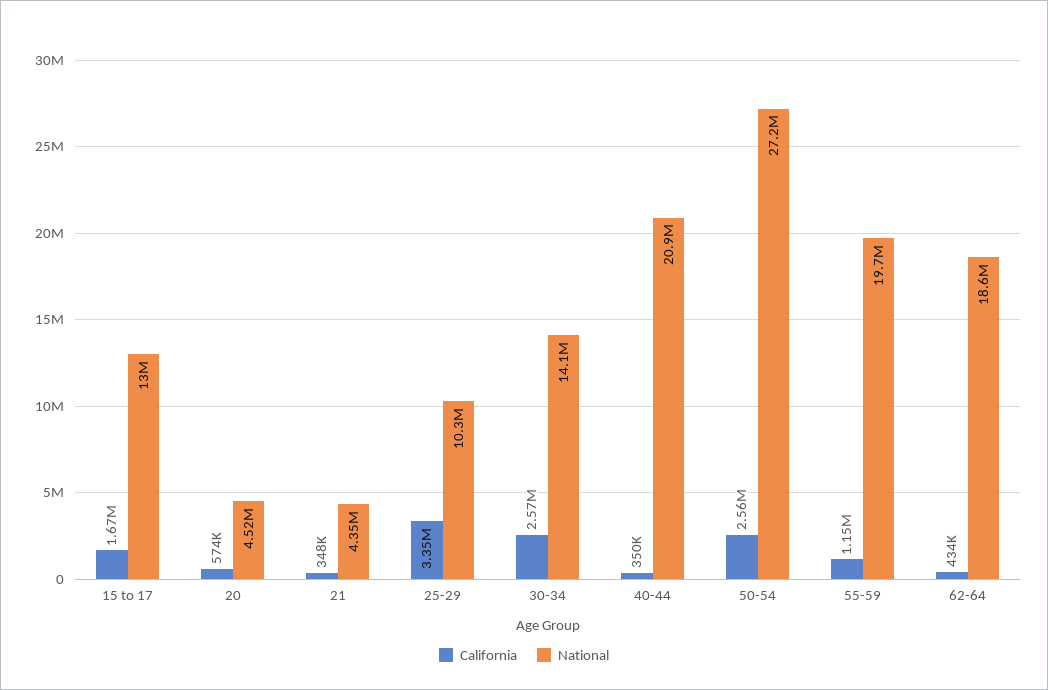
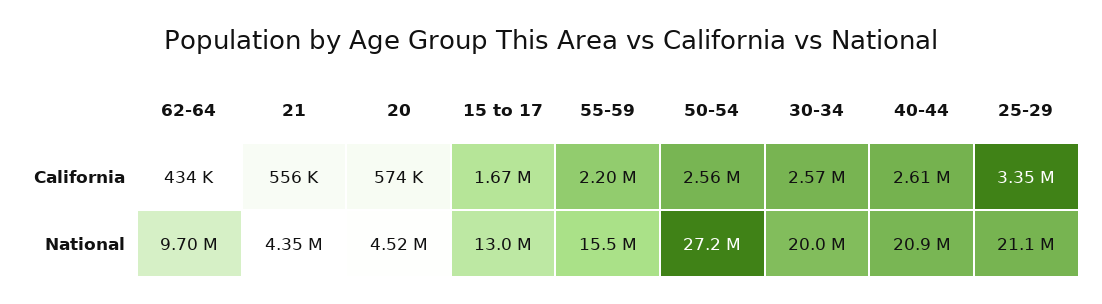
California, 21: 348000 -> 556000
National, 25-29: 10300000 -> 21100000
National, 30-34: 14100000 -> 20000000
California, 40-44: 350000 -> 2610000
California, 55-59: 1150000 -> 2200000
National, 55-59: 19700000 -> 15500000
National, 62-64: 18600000 -> 9700000

